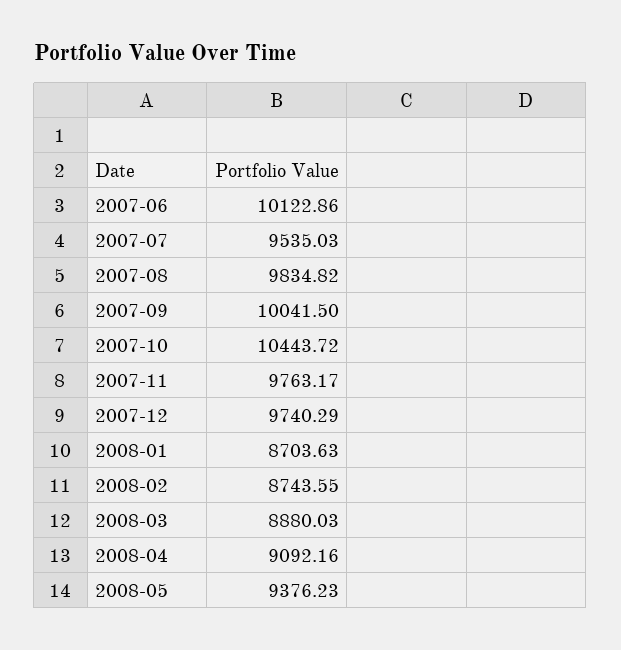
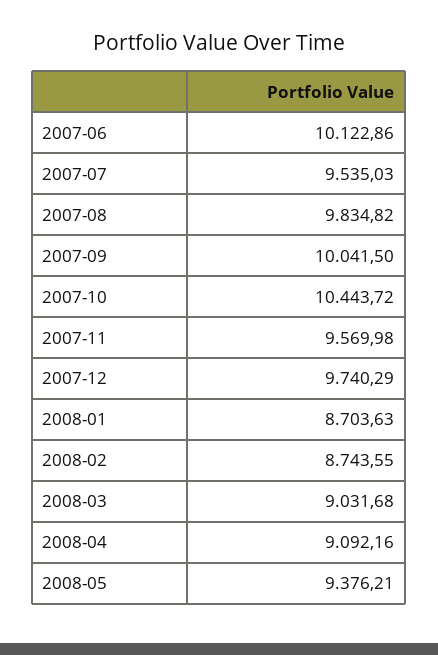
2007-11: 9763.17 -> 9569.98
2008-03: 8880.03 -> 9031.68
2008-05: 9376.23 -> 9376.21

